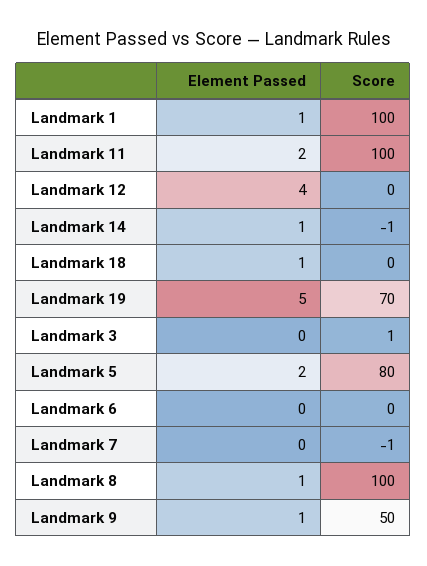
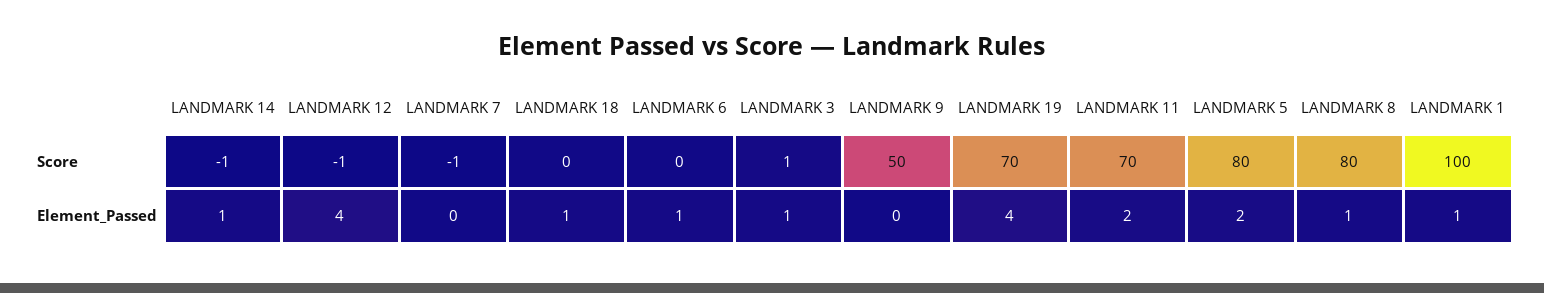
Score, Landmark 11: 100 -> 70
Score, Landmark 12: 0 -> -1
Element Passed, Landmark 19: 5 -> 4
Element Passed, Landmark 3: 0 -> 1
Element Passed, Landmark 6: 0 -> 1
Score, Landmark 8: 100 -> 80
Element Passed, Landmark 9: 1 -> 0

